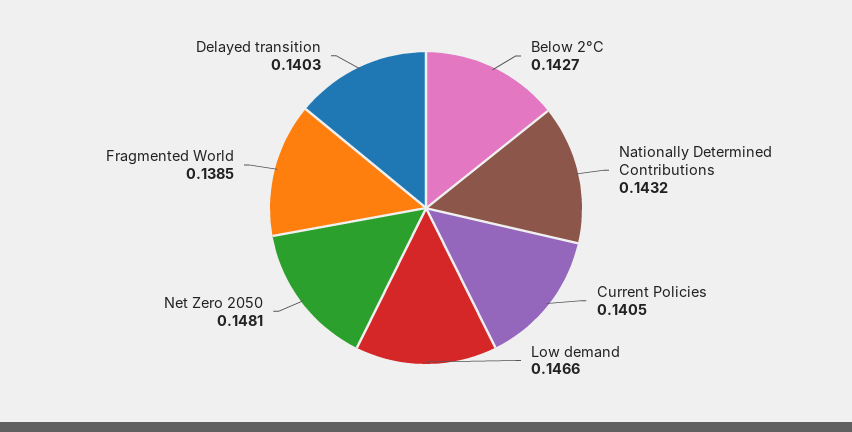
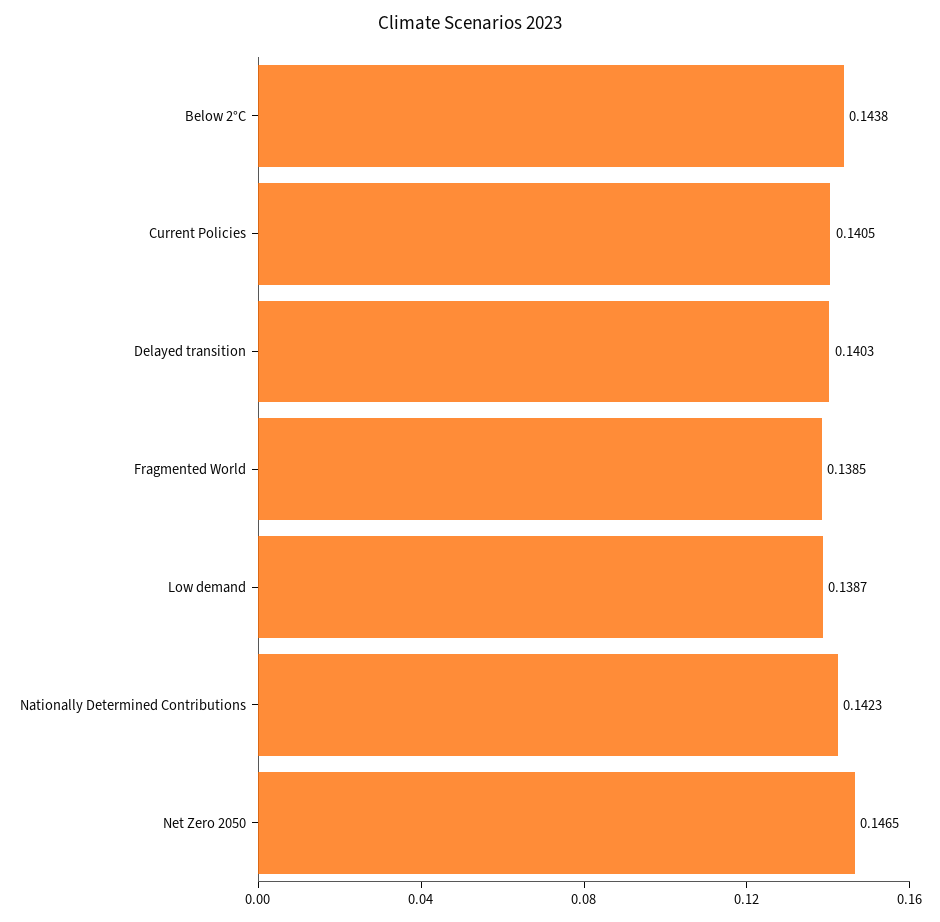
Below 2°C: 0.1427 -> 0.1438
Nationally Determined Contributions: 0.1432 -> 0.1423
Low demand: 0.1466 -> 0.1387
Net Zero 2050: 0.1481 -> 0.1465

